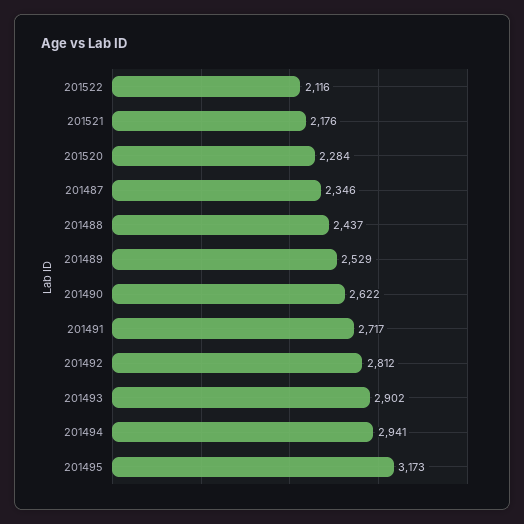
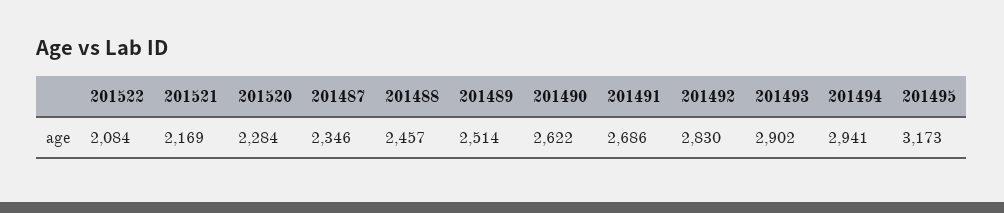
201522: 2116 -> 2084
201521: 2176 -> 2169
201488: 2437 -> 2457
201489: 2529 -> 2514
201491: 2717 -> 2686
201492: 2812 -> 2830

